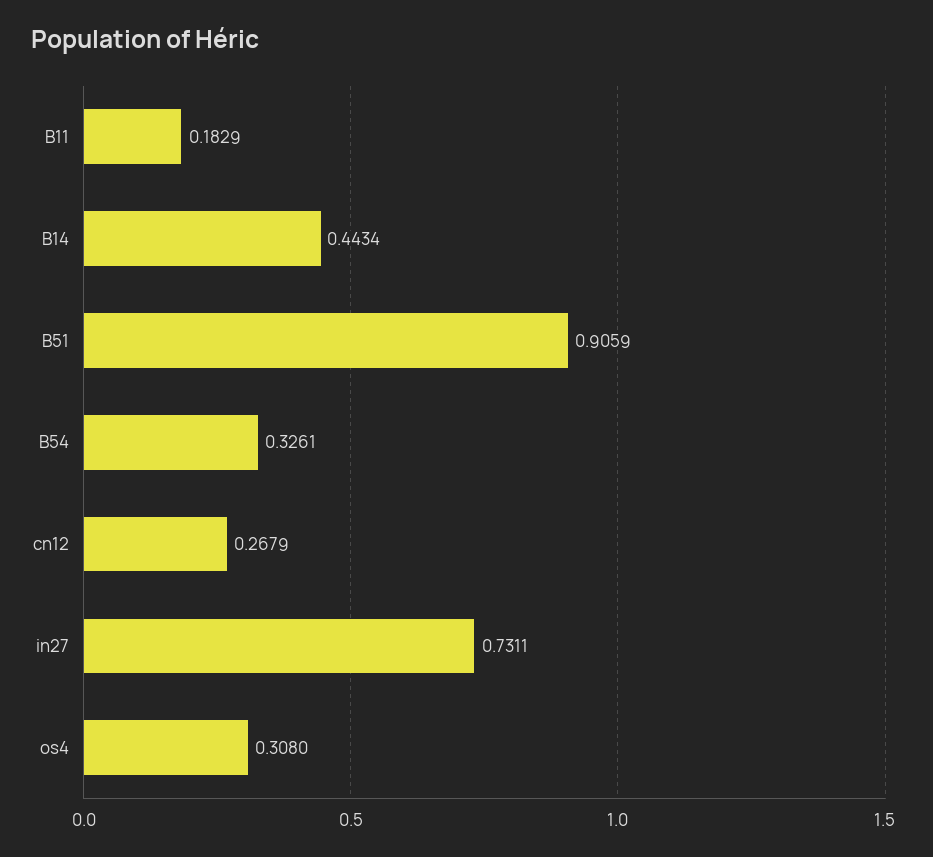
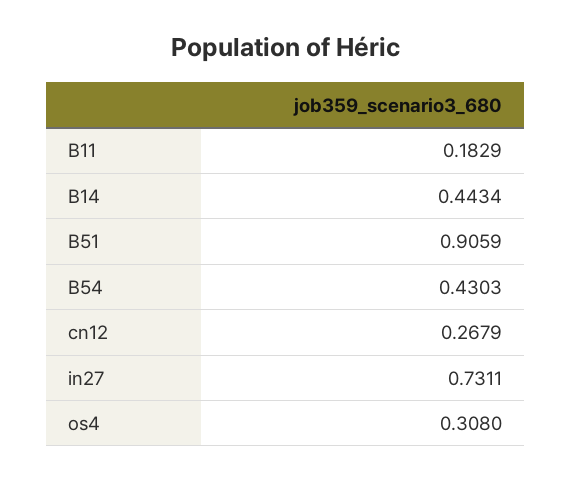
B54: 0.3261 -> 0.4303

